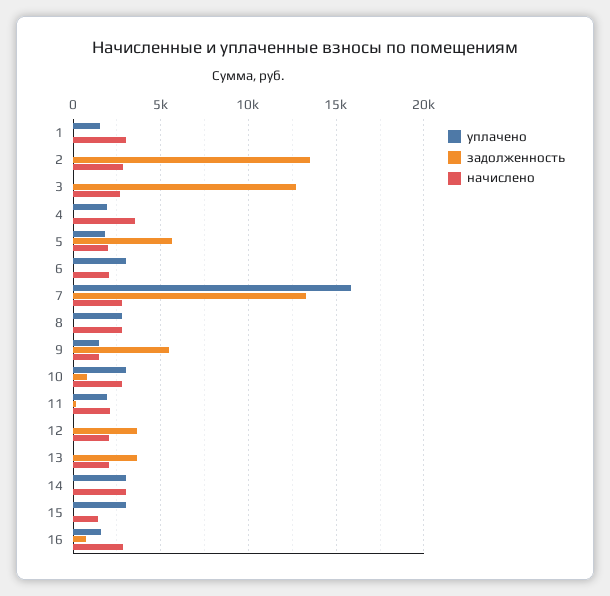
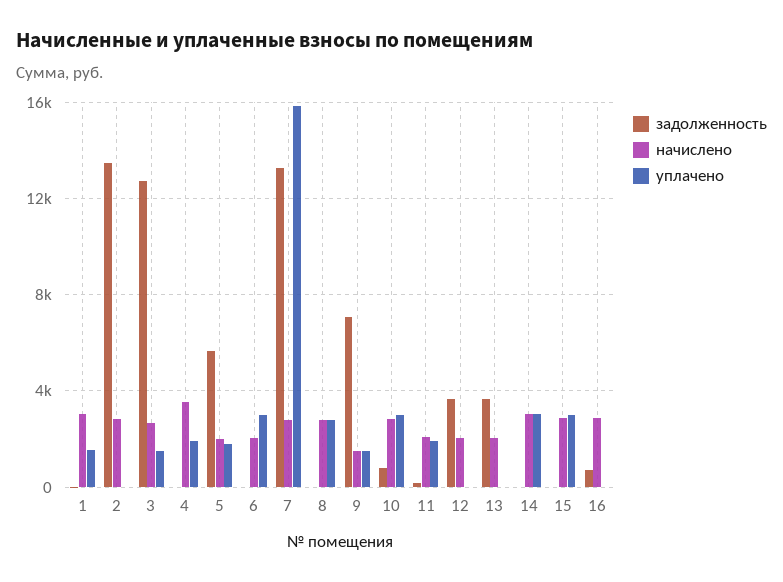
уплачено, 3: 0 -> 1500
задолженность, 9: 5500 -> 7000
начислено, 15: 1500 -> 3000
уплачено, 16: 1500 -> 0

